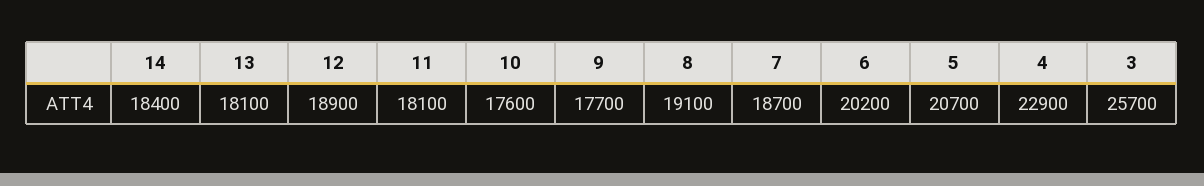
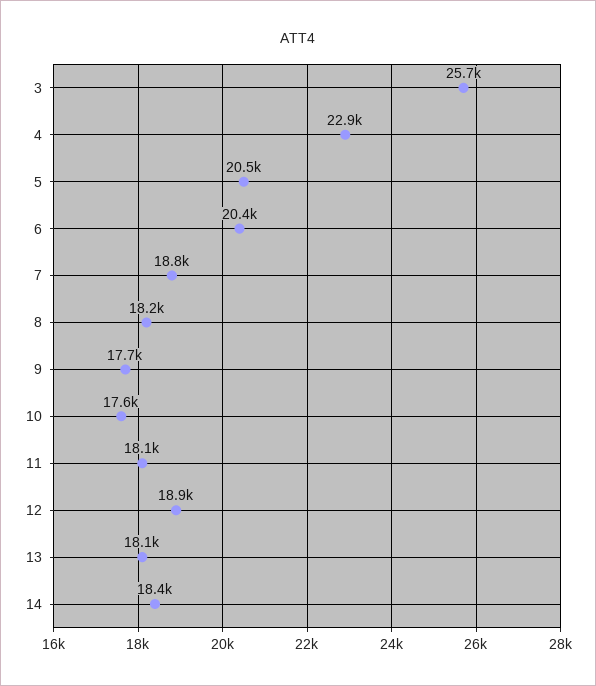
8: 19100 -> 18200
7: 18700 -> 18800
6: 20200 -> 20400
5: 20700 -> 20500

